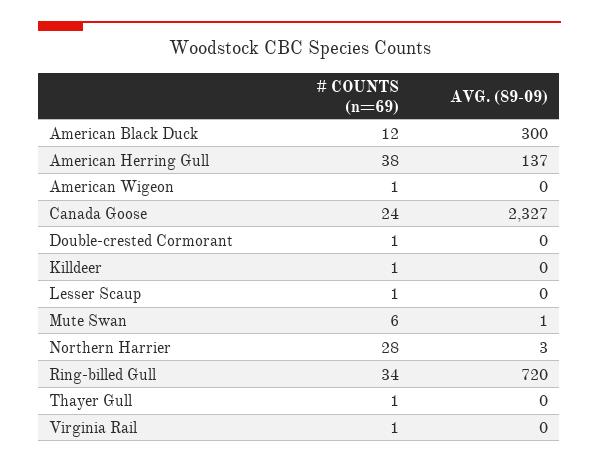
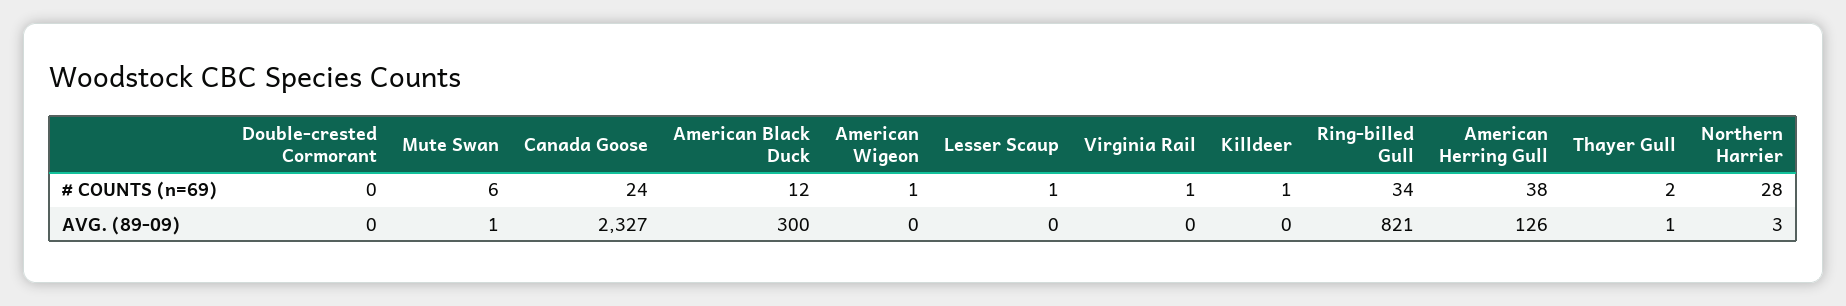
AVG. (89-09), American Herring Gull: 137 -> 126
# COUNTS (n=69), Double-crested Cormorant: 1 -> 0
AVG. (89-09), Ring-billed Gull: 720 -> 821
# COUNTS (n=69), Thayer Gull: 1 -> 2
AVG. (89-09), Thayer Gull: 0 -> 1

